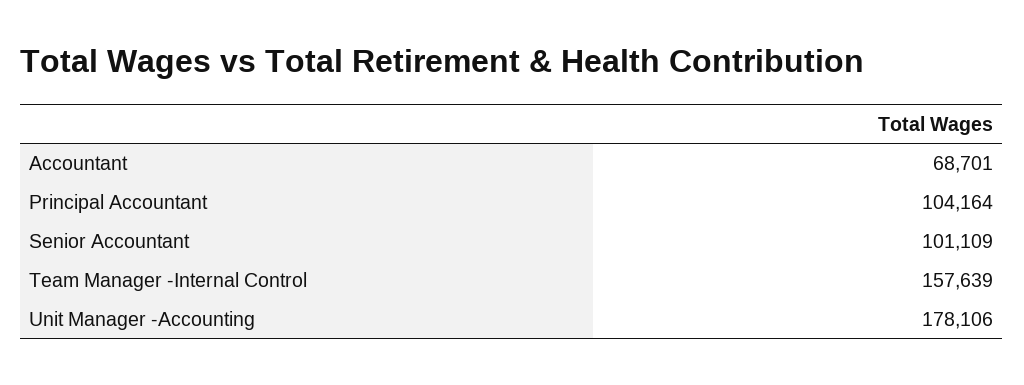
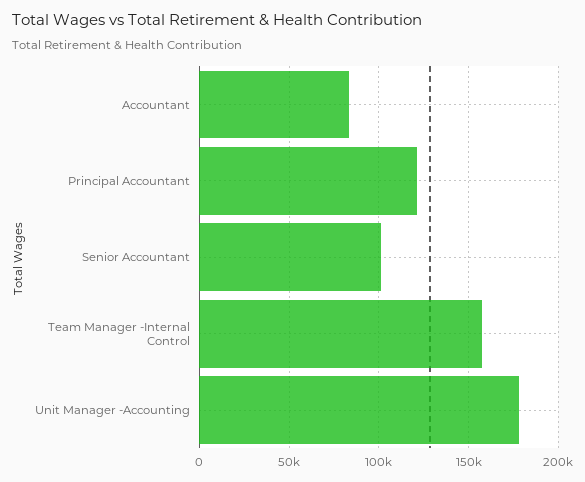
Accountant: 68701 -> 85000
Principal Accountant: 104164 -> 120000

